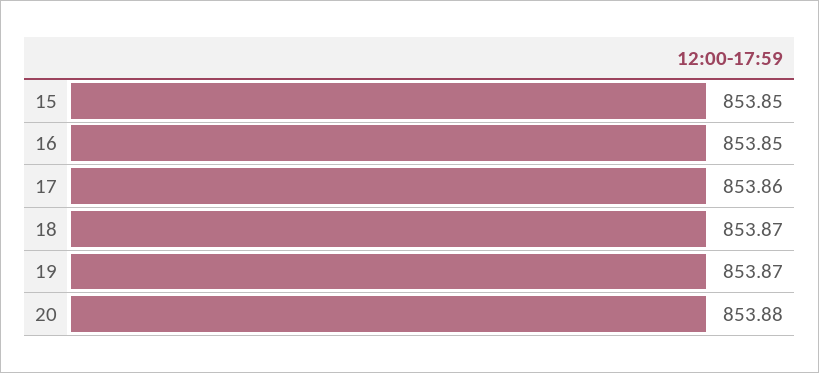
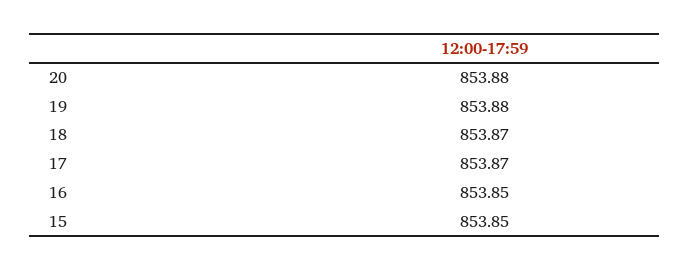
17: 853.86 -> 853.87
19: 853.87 -> 853.88

